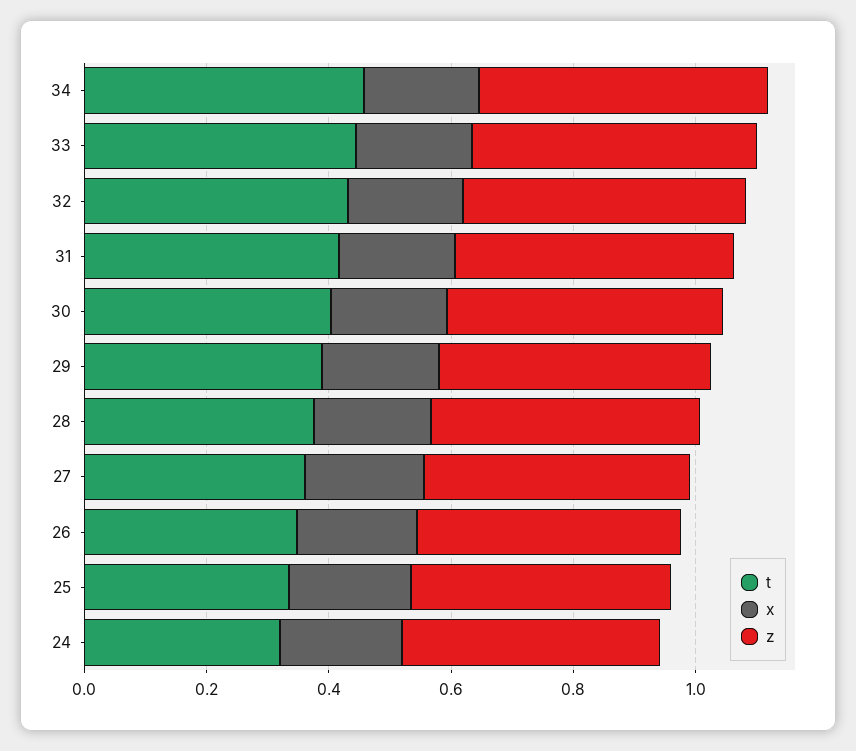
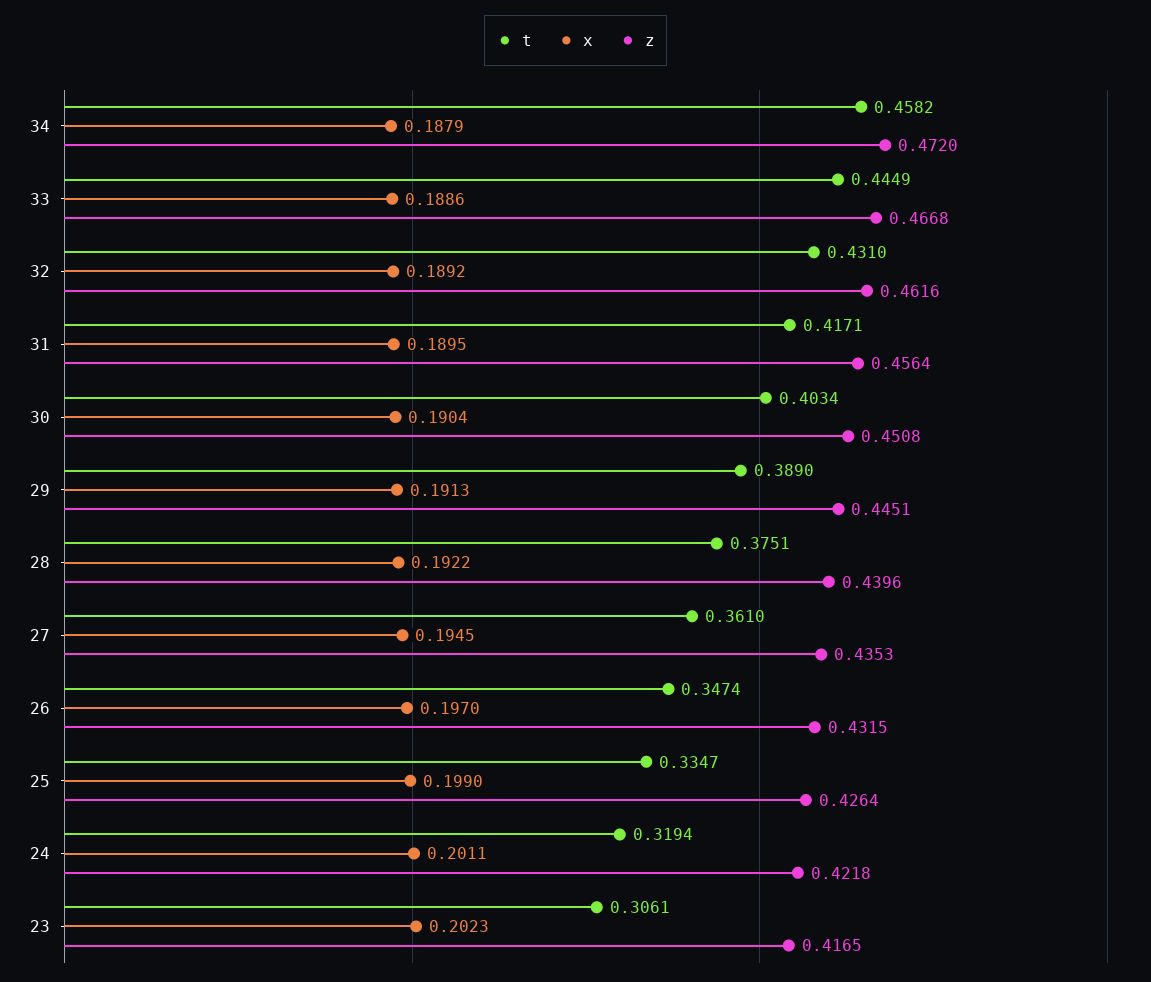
t, 23: none -> 0.3061
x, 23: none -> 0.2023
z, 23: none -> 0.4165

